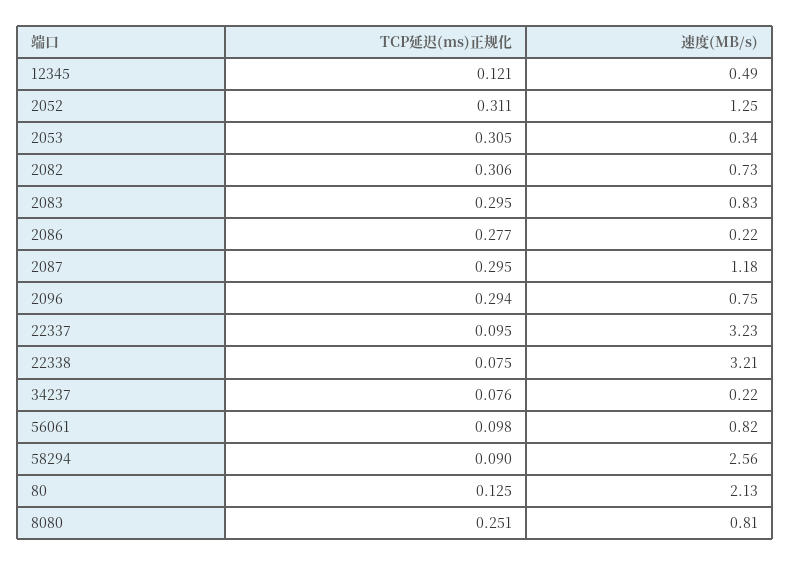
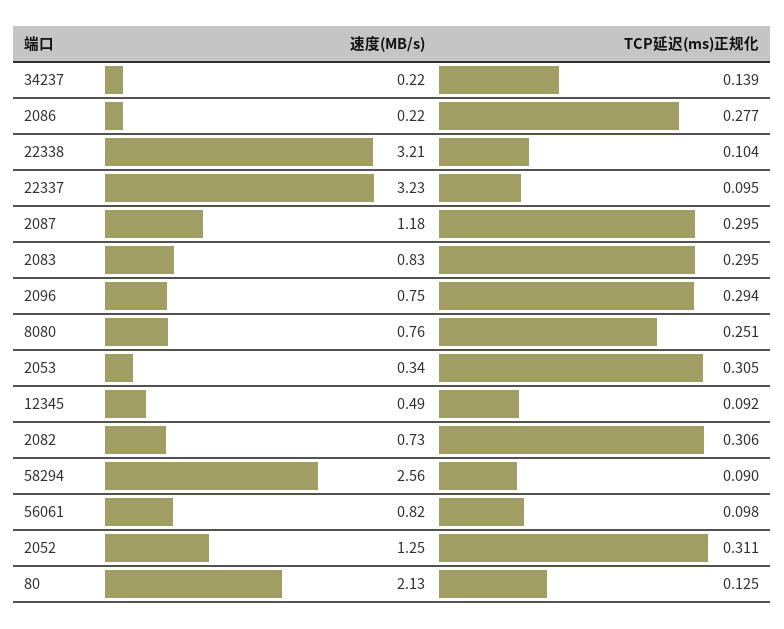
TCP延迟(ms)正规化, 12345: 0.121 -> 0.092
TCP延迟(ms)正规化, 22338: 0.075 -> 0.104
TCP延迟(ms)正规化, 34237: 0.076 -> 0.139
速度(MB/s), 8080: 0.81 -> 0.76

